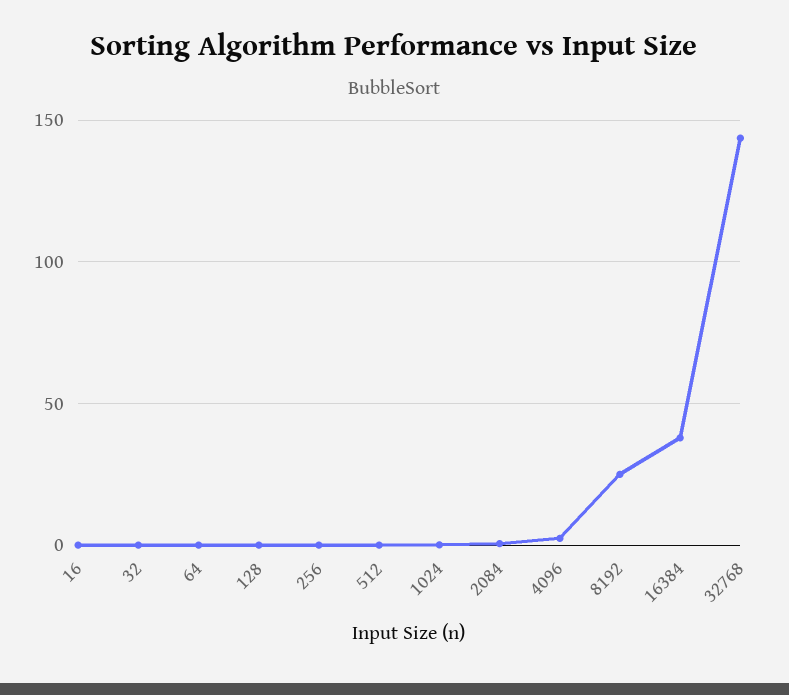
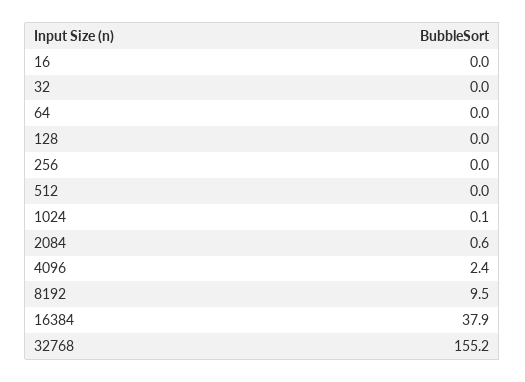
8192: 25 -> 9.5
32768: 145 -> 155.2

